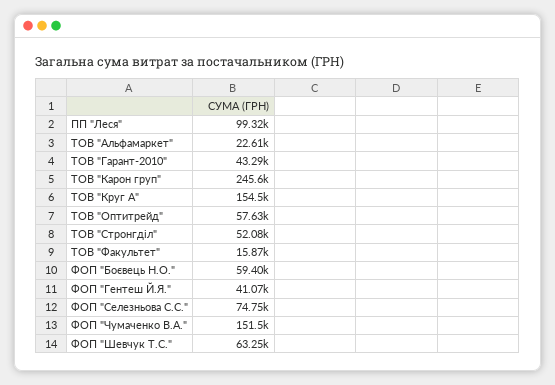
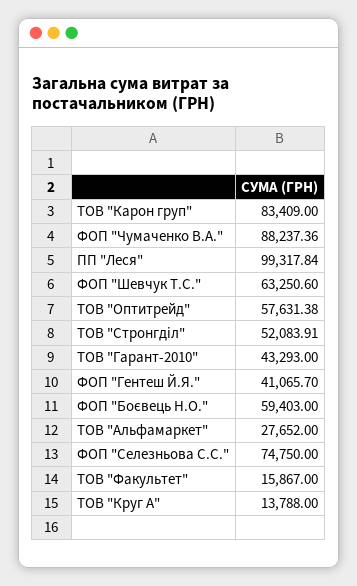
ТОВ "Альфамаркет": 22610 -> 27652
ТОВ "Карон груп": 245600 -> 83409
ТОВ "Круг А": 154500 -> 13788
ФОП "Чумаченко В.А.": 151500 -> 88237.36

